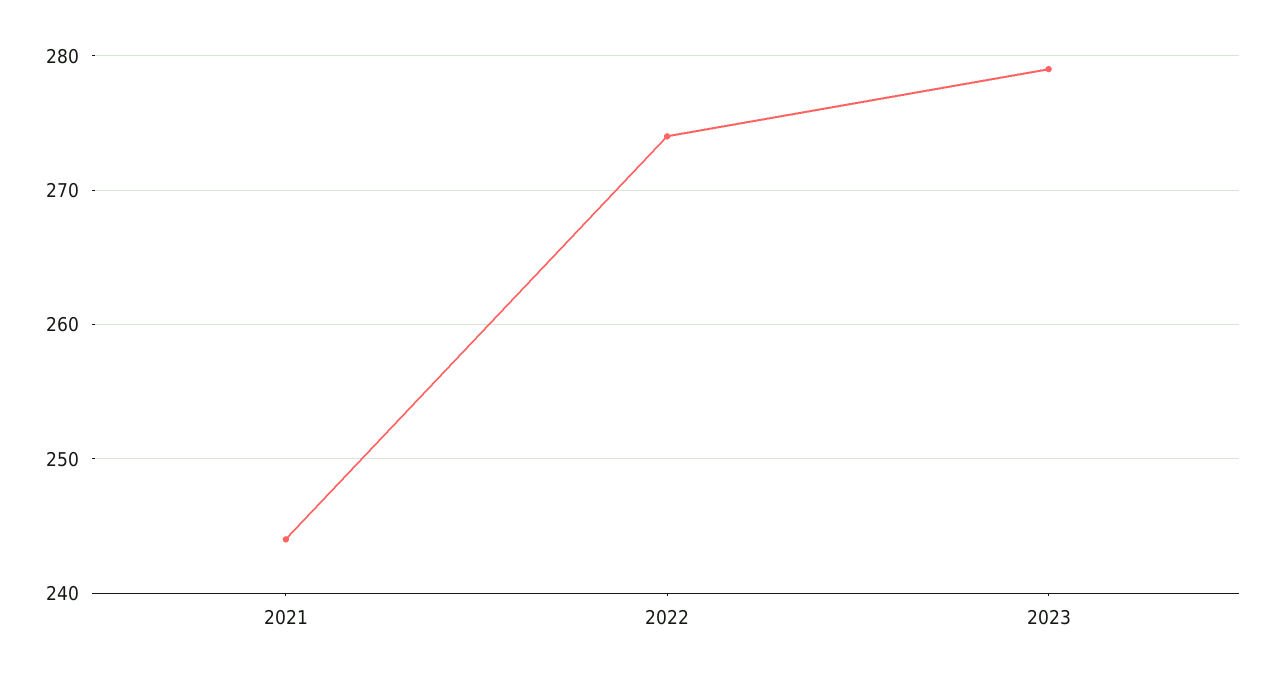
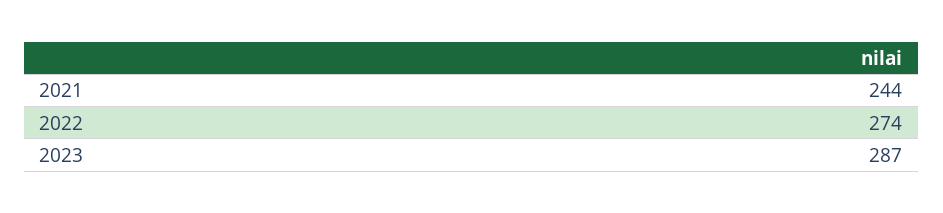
2023: 279 -> 287

